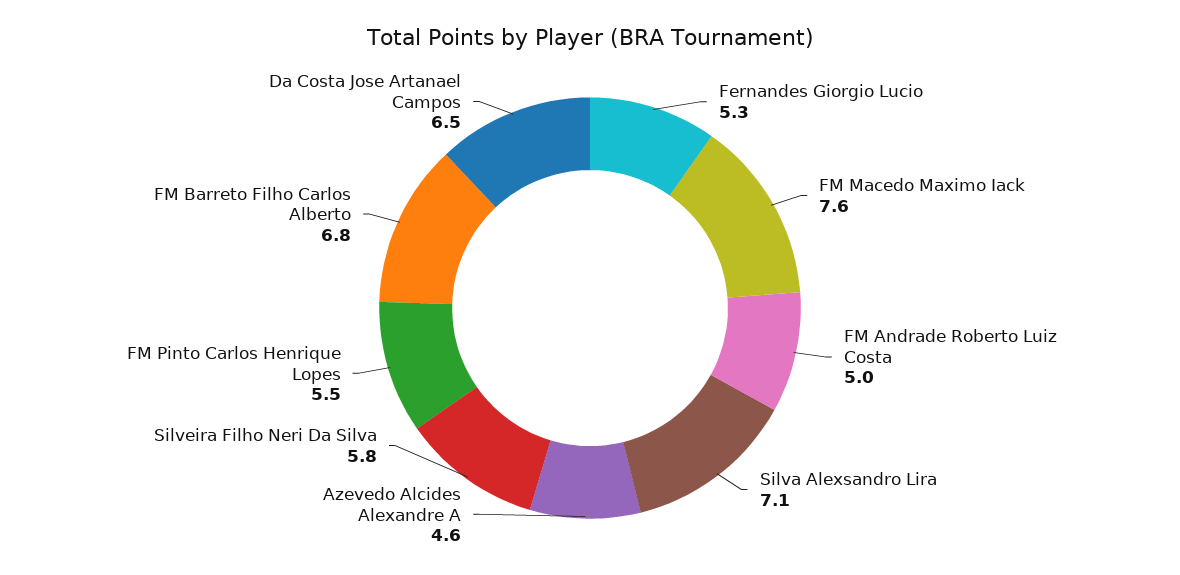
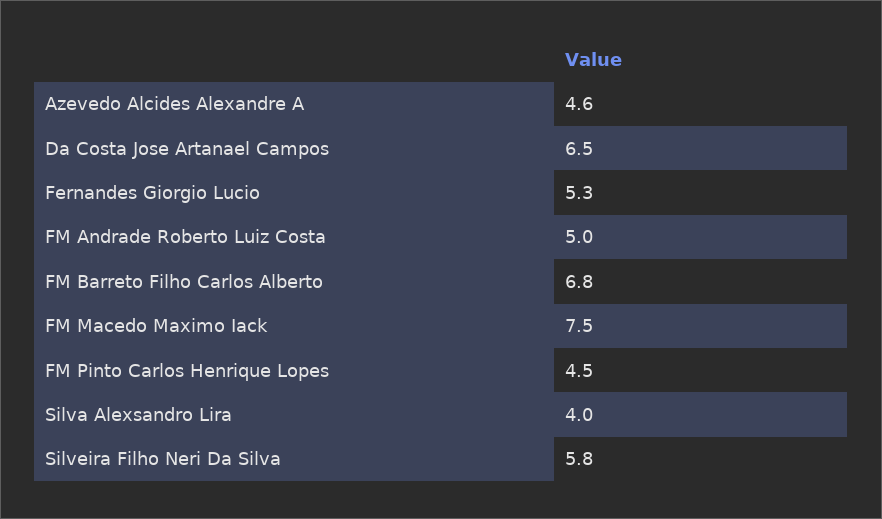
FM Macedo Maximo Iack: 7.6 -> 7.5
Silva Alexsandro Lira: 7.1 -> 4
FM Pinto Carlos Henrique Lopes: 5.5 -> 4.5

